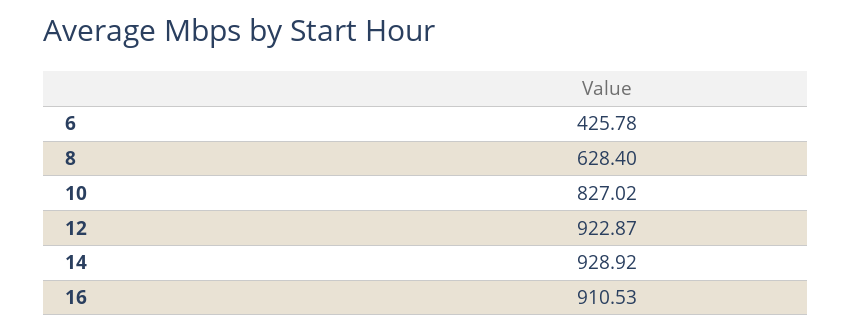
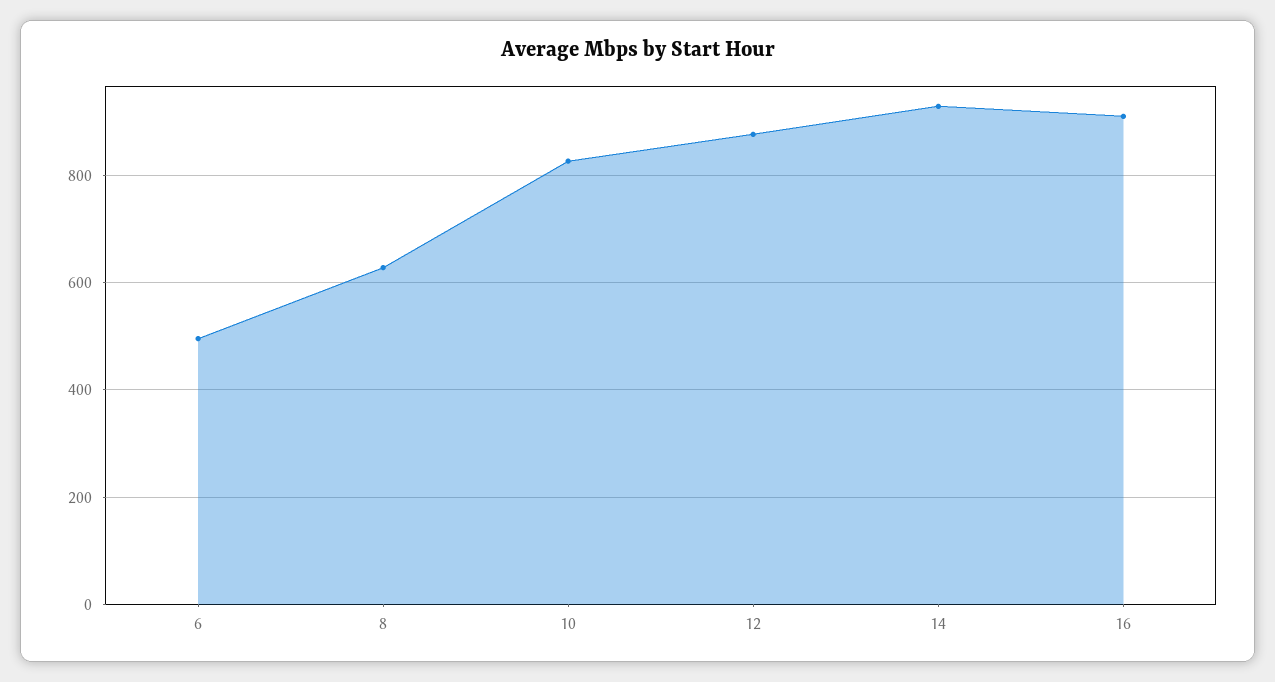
6: 425.78 -> 500
12: 922.87 -> 880

